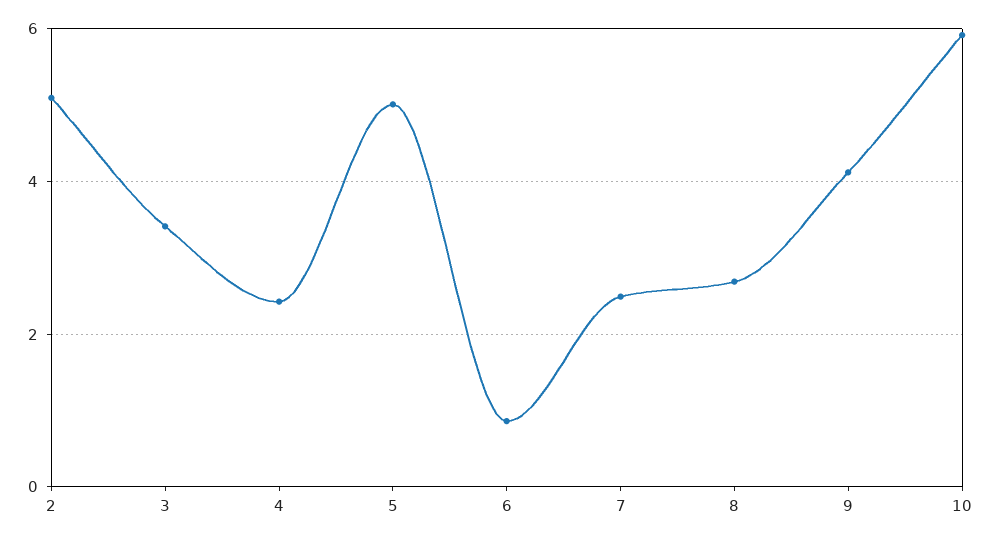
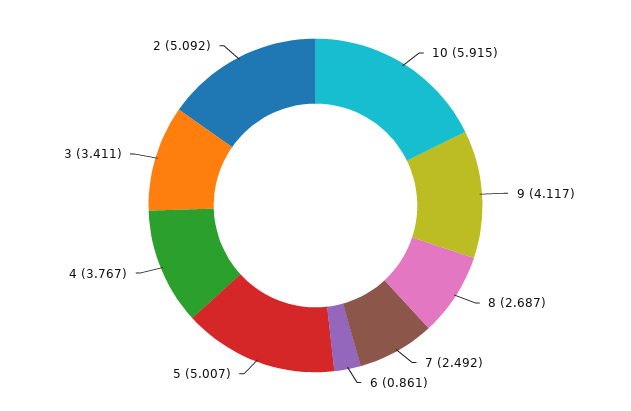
4: 2.4 -> 3.767

